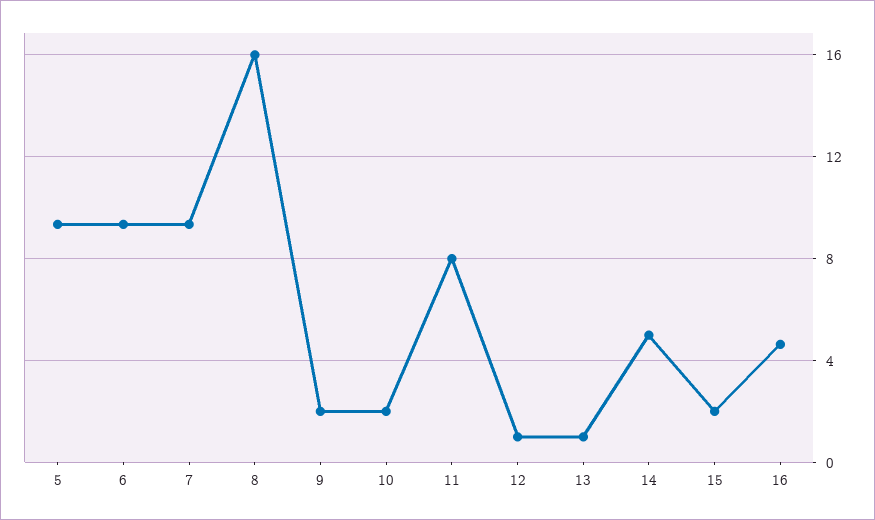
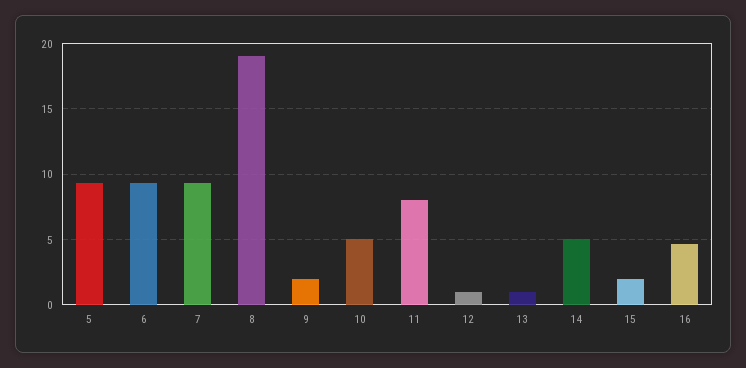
8: 16 -> 19
10: 2 -> 5

